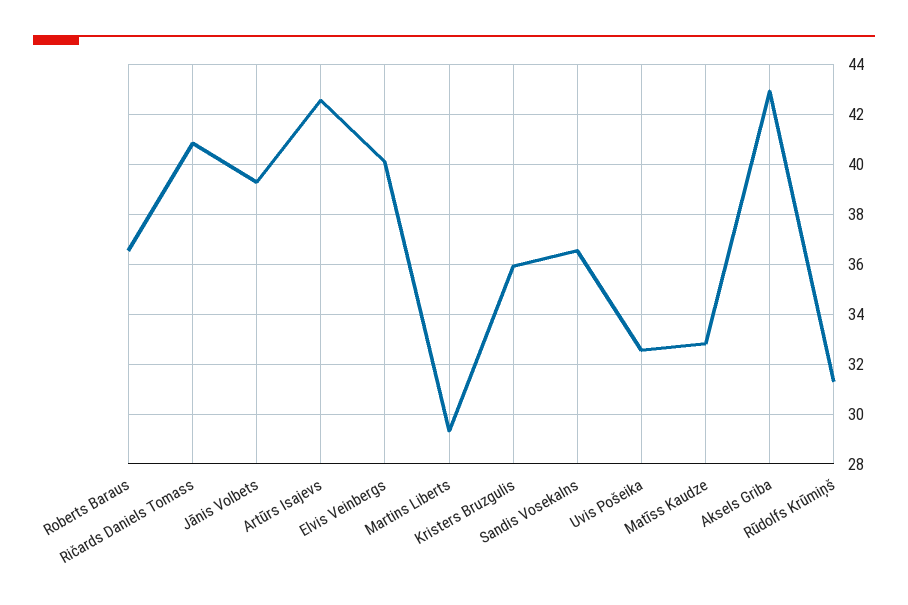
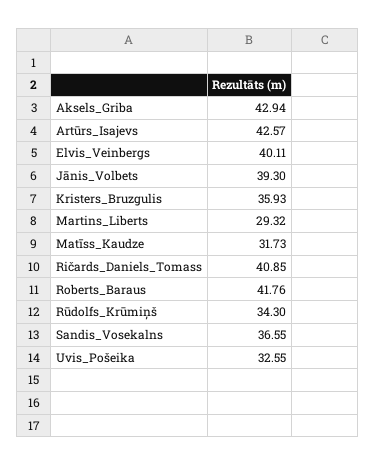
Roberts Baraus: 36.5 -> 41.76
Matīss Kaudze: 32.75 -> 31.73
Rūdolfs Krūmiņš: 31.25 -> 34.3

